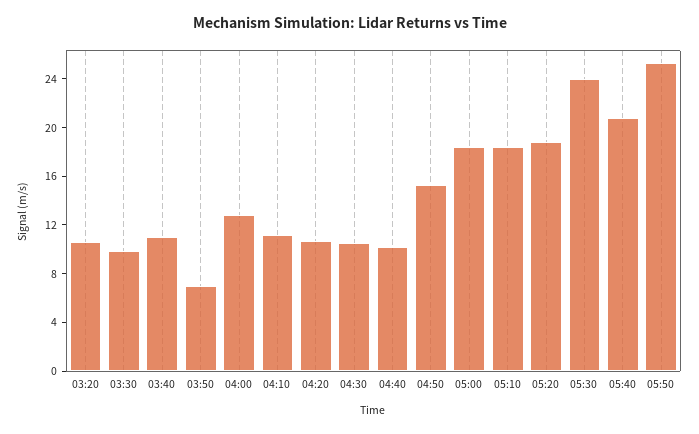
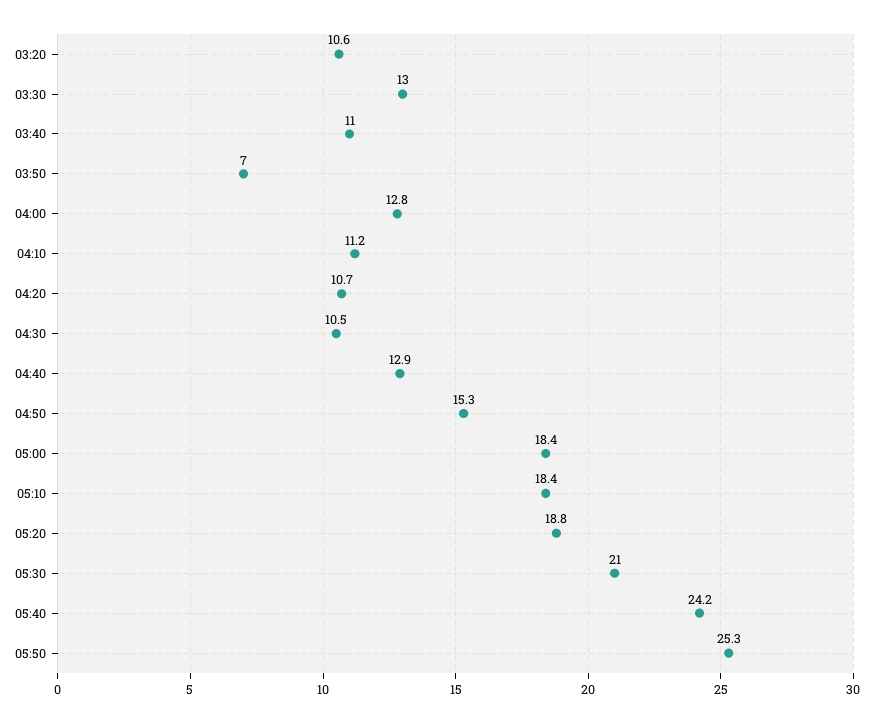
03:30: 10 -> 13
04:40: 10 -> 12.9
05:30: 24 -> 21
05:40: 21 -> 24.2

